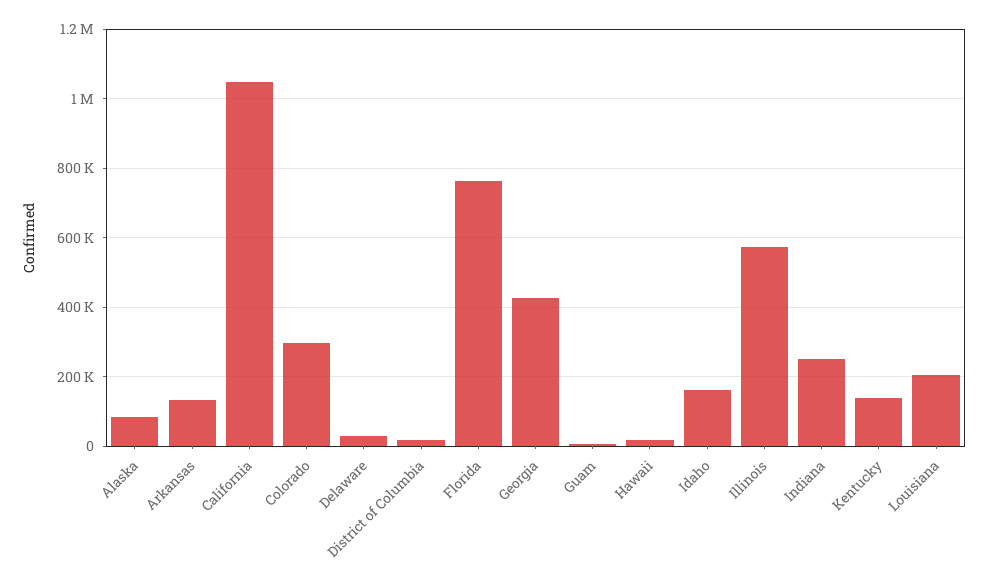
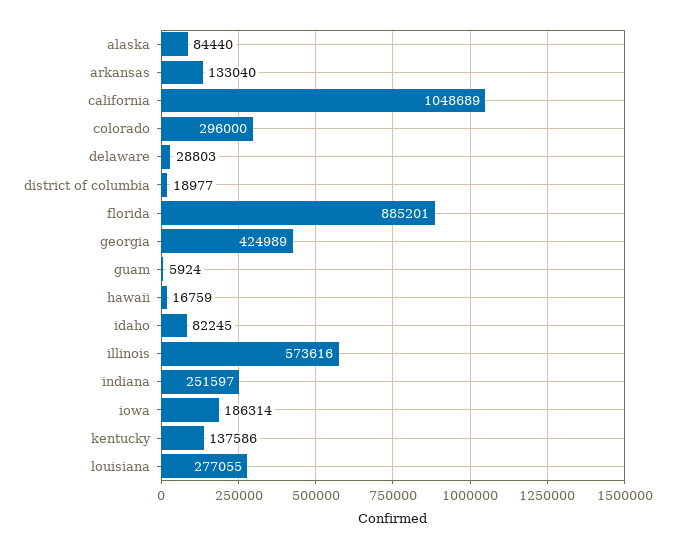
Florida: 760000 -> 885201
Idaho: 160000 -> 82245
Louisiana: 200000 -> 277055
iowa: none -> 186314

